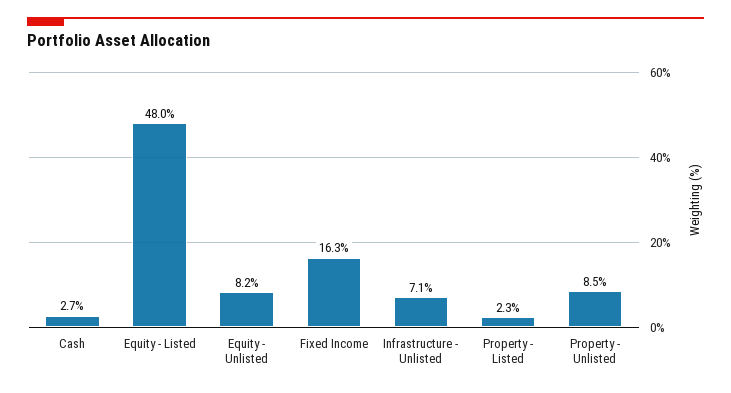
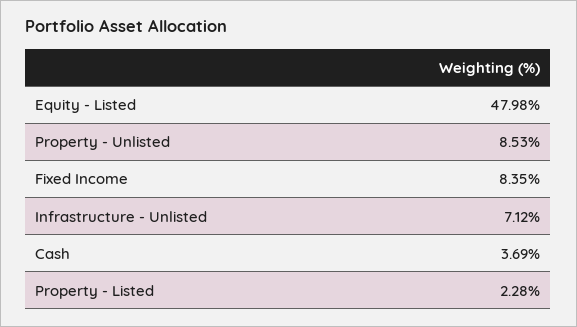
Cash: 2.7 -> 3.69
Equity - Unlisted: 8.2 -> none
Fixed Income: 16.3 -> 8.35

